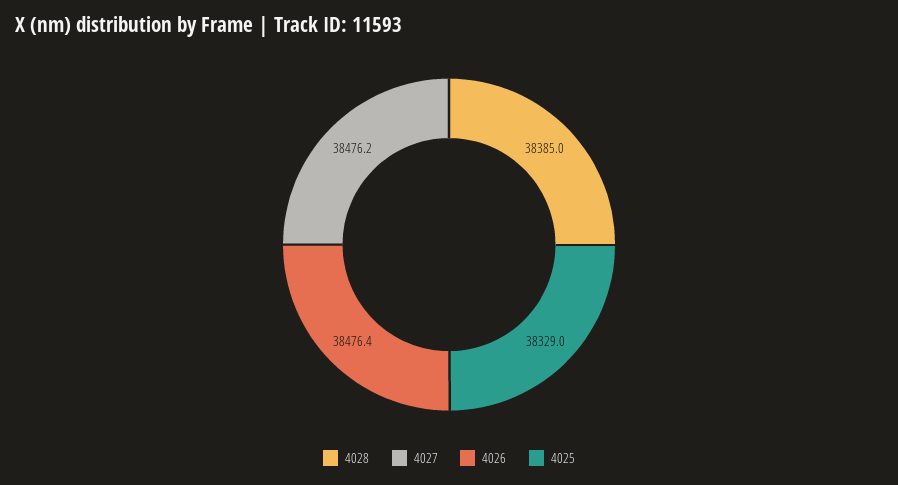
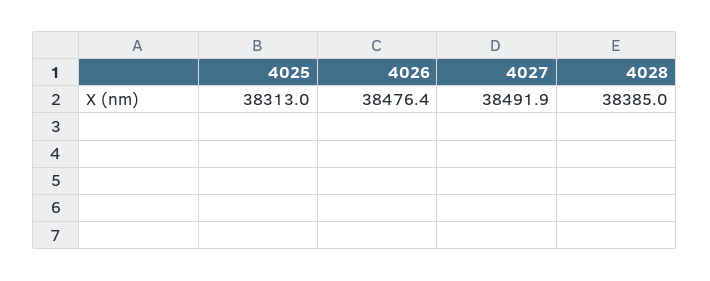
4027: 38476.2 -> 38491.9
4025: 38329 -> 38313

